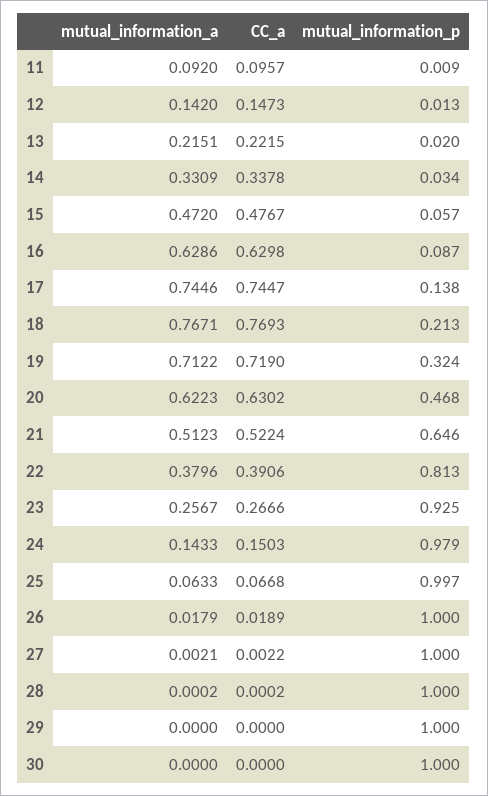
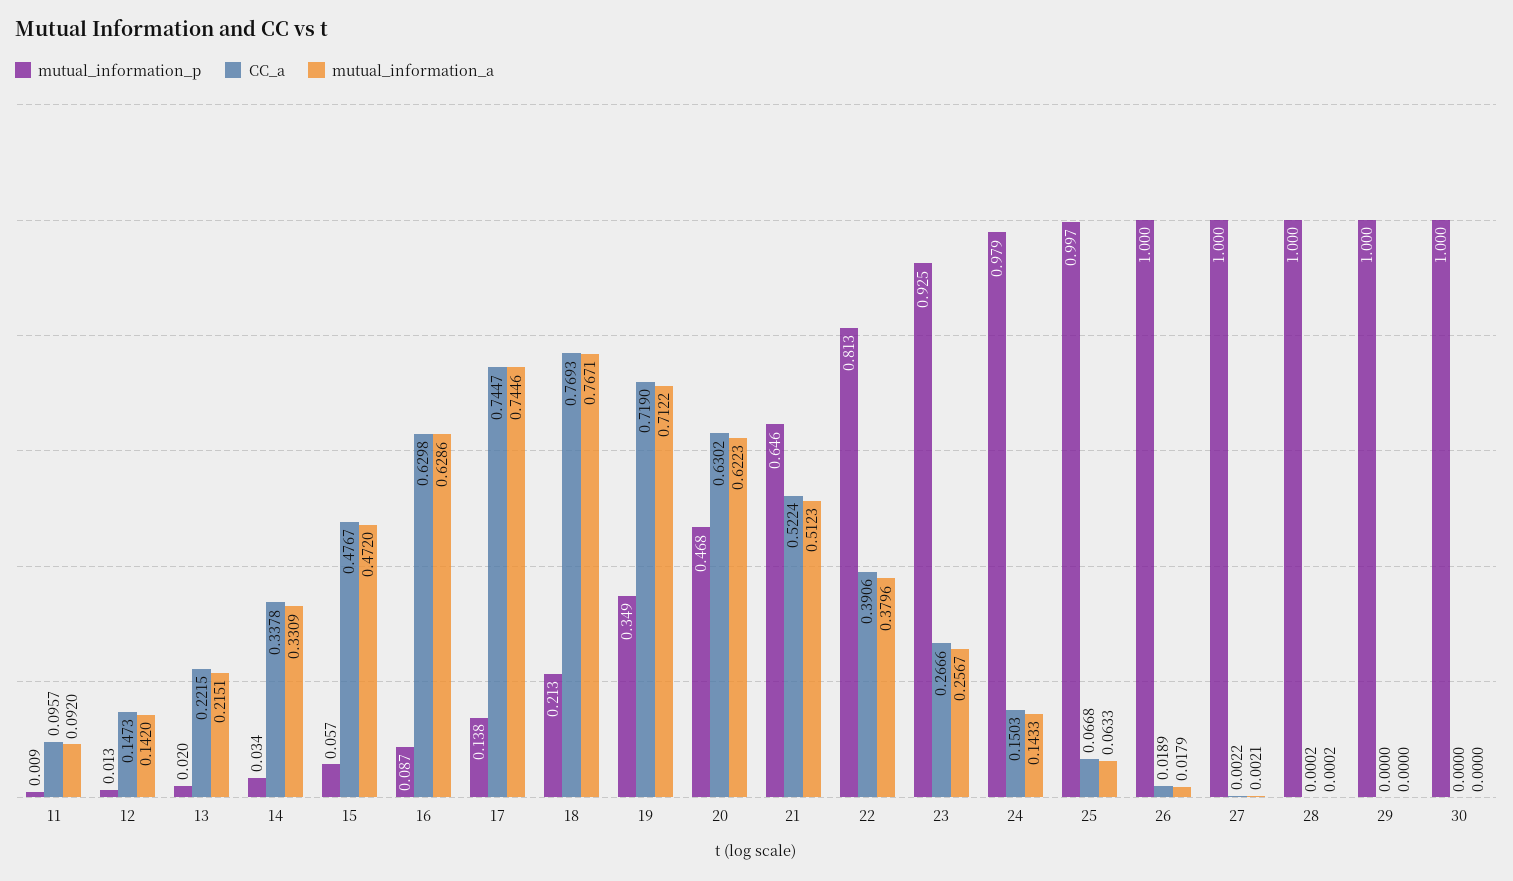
mutual_information_p, 19: 0.324 -> 0.349

